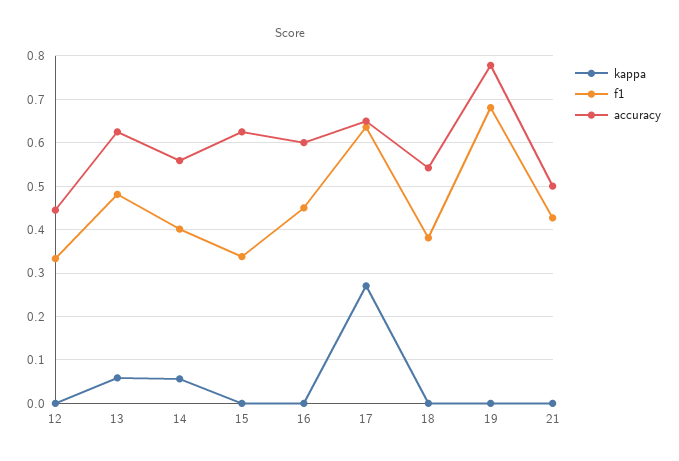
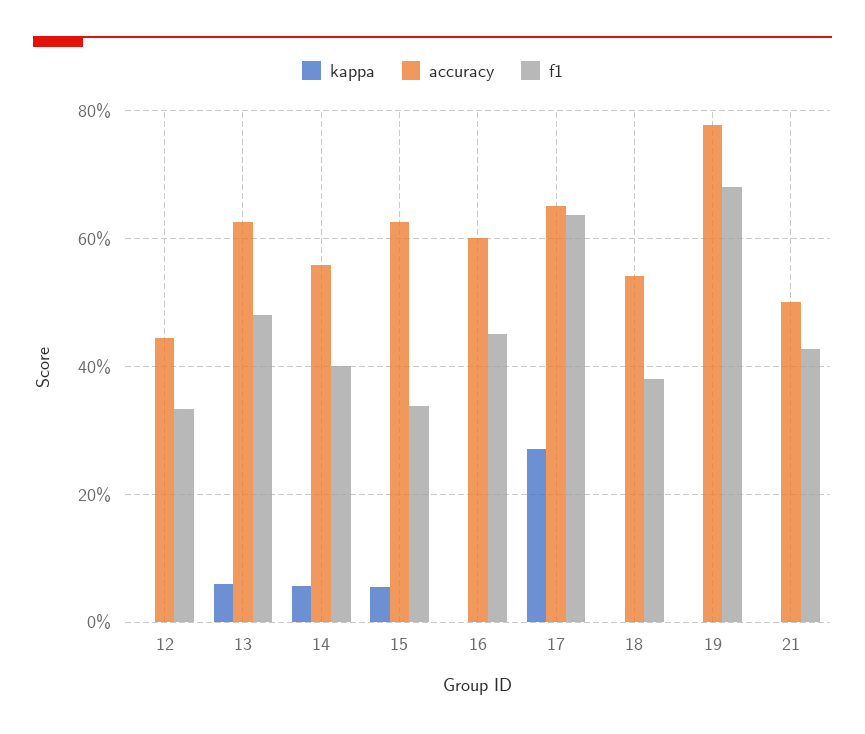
kappa, 15: 0 -> 0.06

